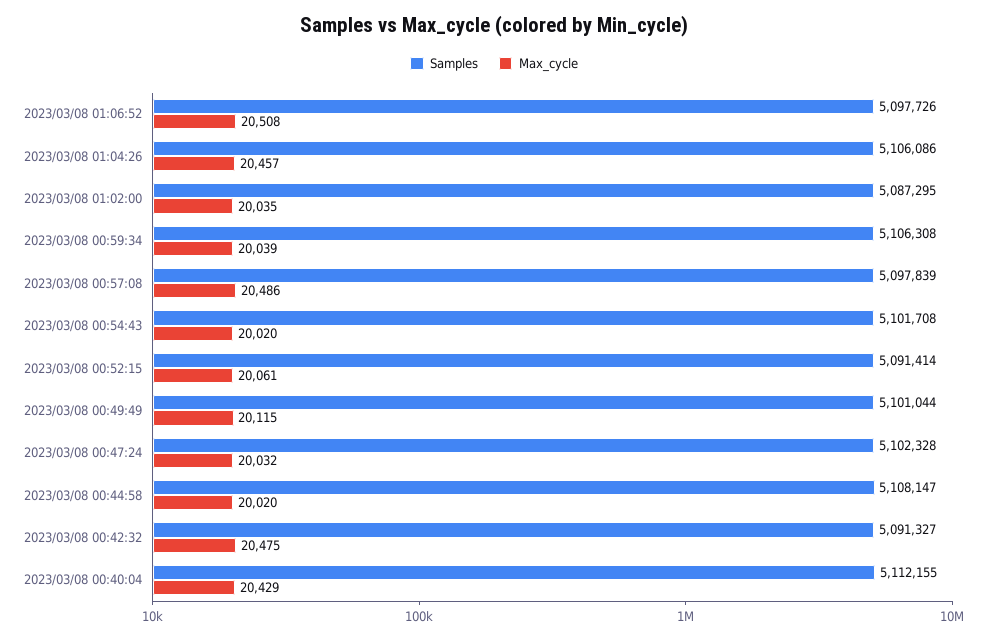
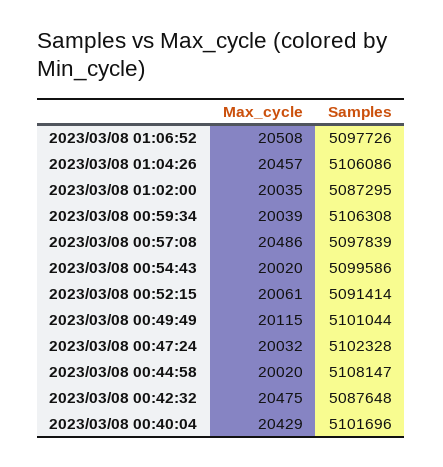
Samples, 2023/03/08 00:54:43: 5101708 -> 5099586
Samples, 2023/03/08 00:42:32: 5091327 -> 5087648
Samples, 2023/03/08 00:40:04: 5112155 -> 5101696

